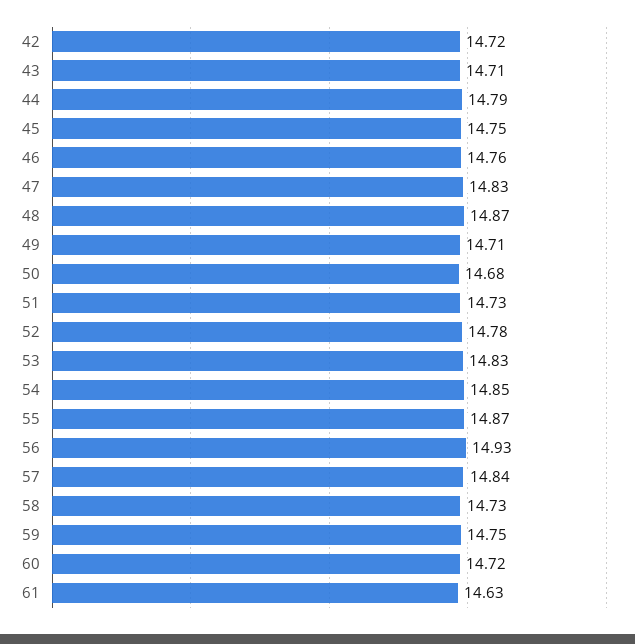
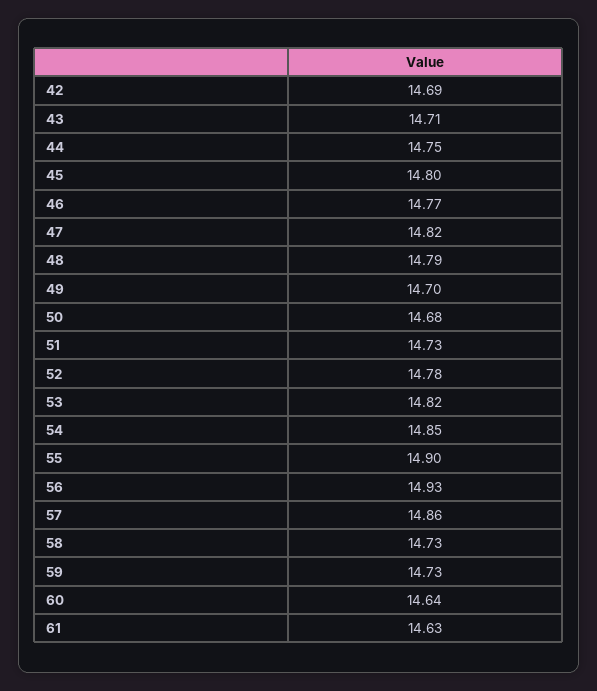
42: 14.72 -> 14.69
44: 14.79 -> 14.75
45: 14.75 -> 14.8
46: 14.76 -> 14.77
47: 14.83 -> 14.82
48: 14.87 -> 14.79
49: 14.71 -> 14.7
53: 14.83 -> 14.82
55: 14.87 -> 14.9
57: 14.84 -> 14.86
59: 14.75 -> 14.73
60: 14.72 -> 14.64

